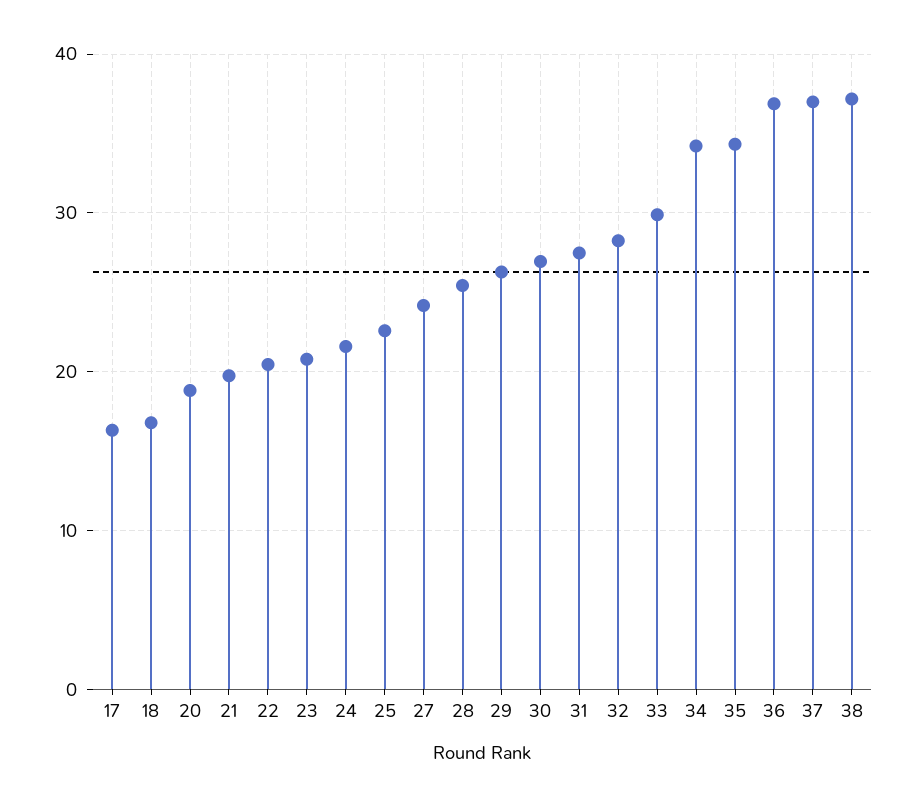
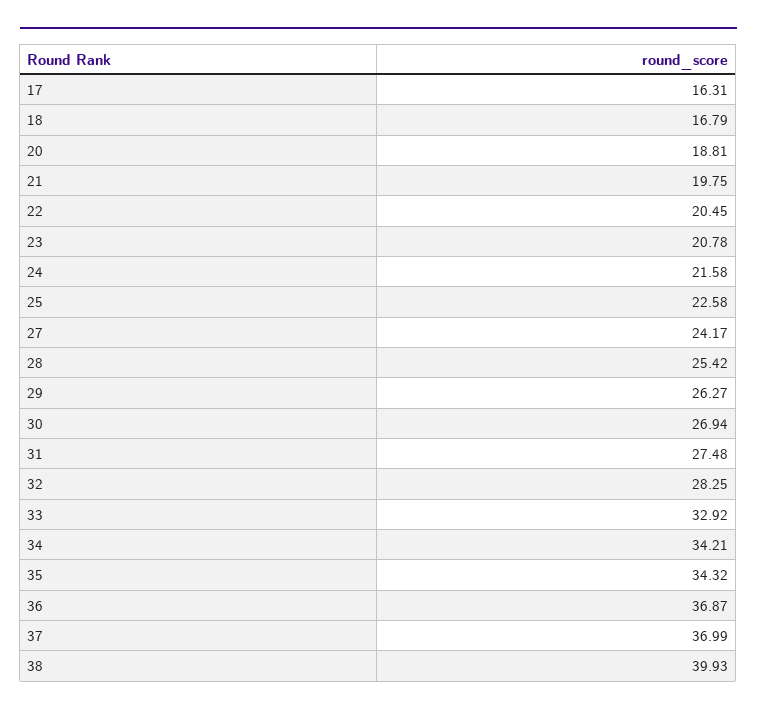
33: 30 -> 32.92
38: 37 -> 39.93

